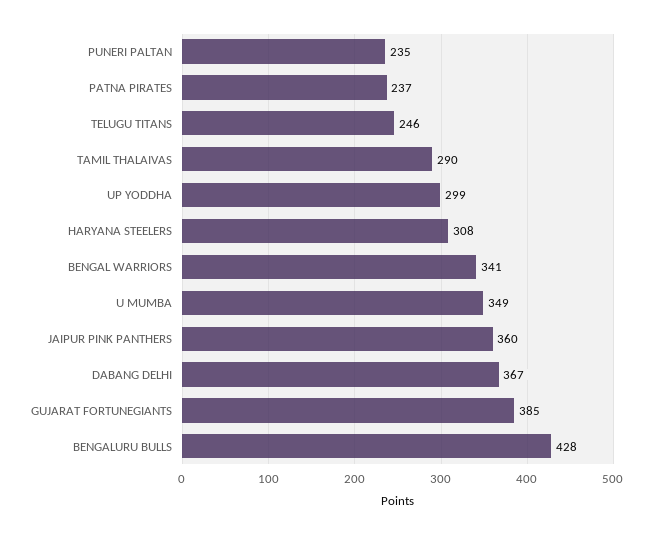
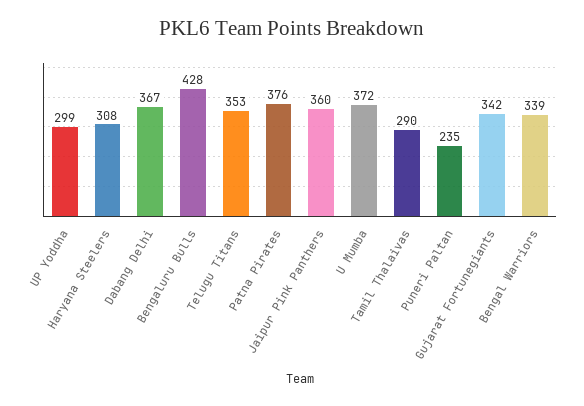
PATNA PIRATES: 237 -> 376
TELUGU TITANS: 246 -> 353
BENGAL WARRIORS: 341 -> 339
U MUMBA: 349 -> 372
GUJARAT FORTUNEGIANTS: 385 -> 342

